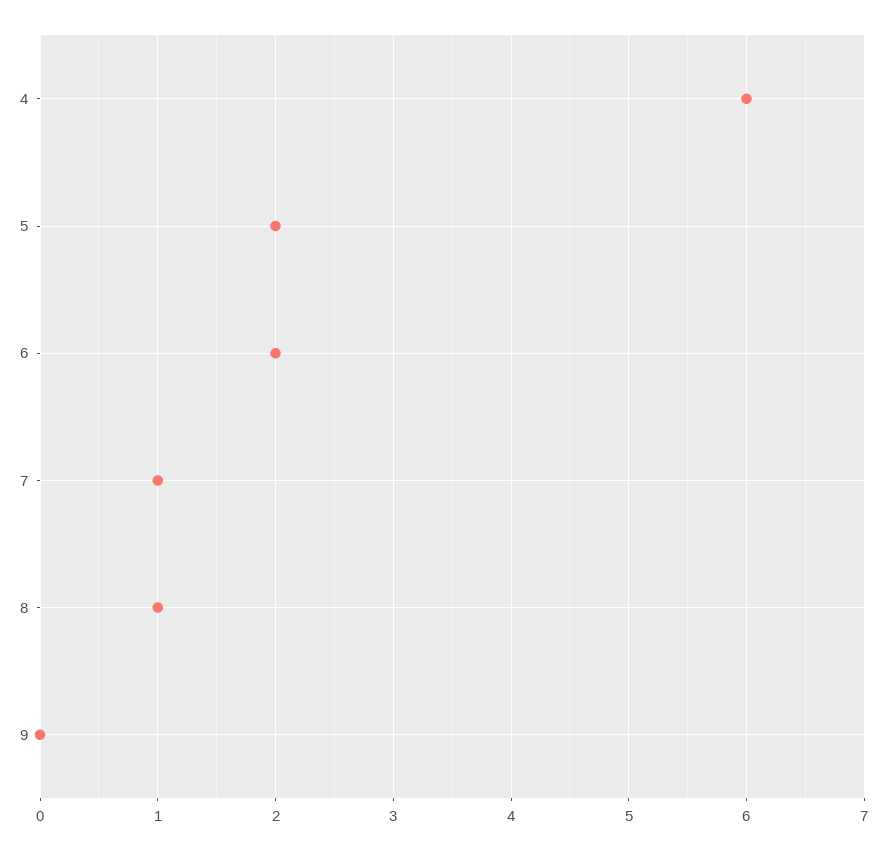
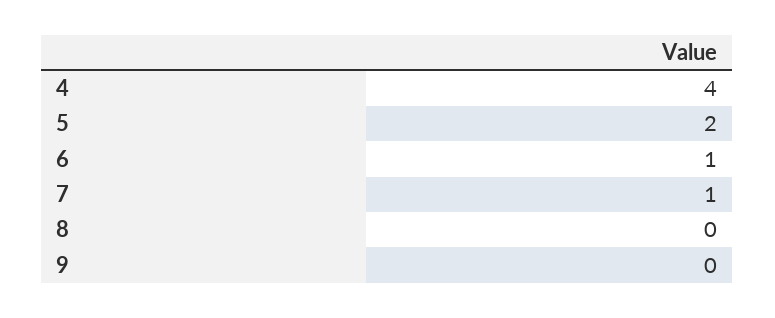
4: 6 -> 4
6: 2 -> 1
8: 1 -> 0

